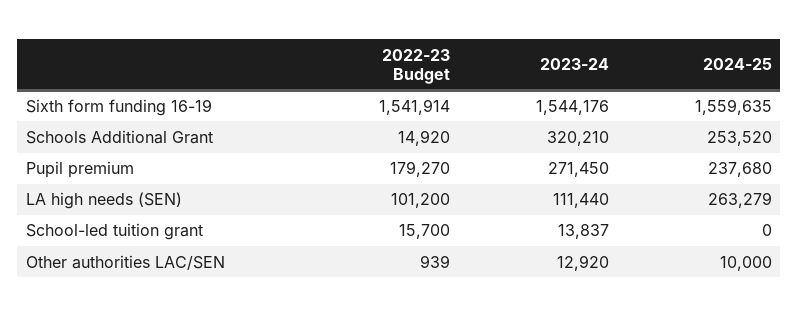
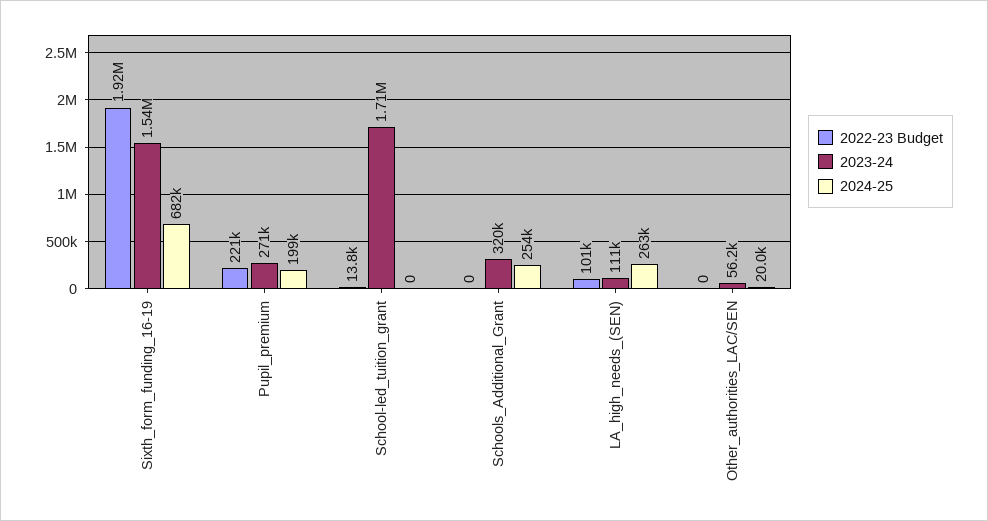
2022-23 Budget, Sixth form funding 16-19: 1541914 -> 1920000
2024-25, Sixth form funding 16-19: 1559635 -> 682000
2022-23 Budget, Schools Additional Grant: 14920 -> 0
2022-23 Budget, Pupil premium: 179270 -> 221000
2024-25, Pupil premium: 237680 -> 199000
2022-23 Budget, School-led tuition grant: 15700 -> 13800
2023-24, School-led tuition grant: 13837 -> 1710000
2022-23 Budget, Other authorities LAC/SEN: 939 -> 0
2023-24, Other authorities LAC/SEN: 12920 -> 56200
2024-25, Other authorities LAC/SEN: 10000 -> 20000

